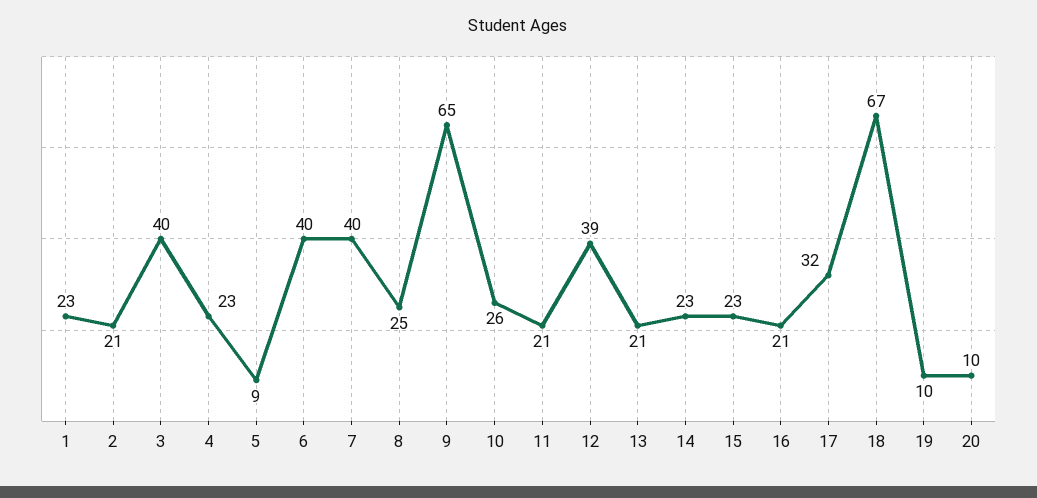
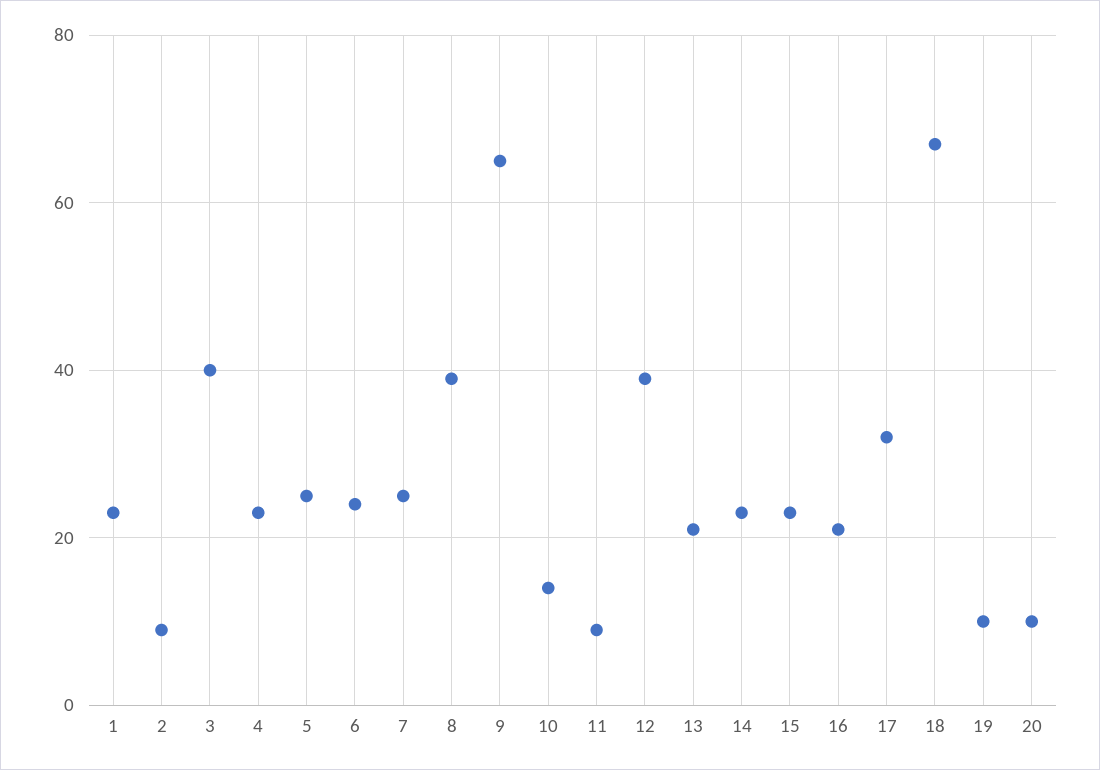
2: 21 -> 10
5: 9 -> 25
6: 40 -> 25
7: 40 -> 25
8: 25 -> 40
10: 26 -> 15
11: 21 -> 10

